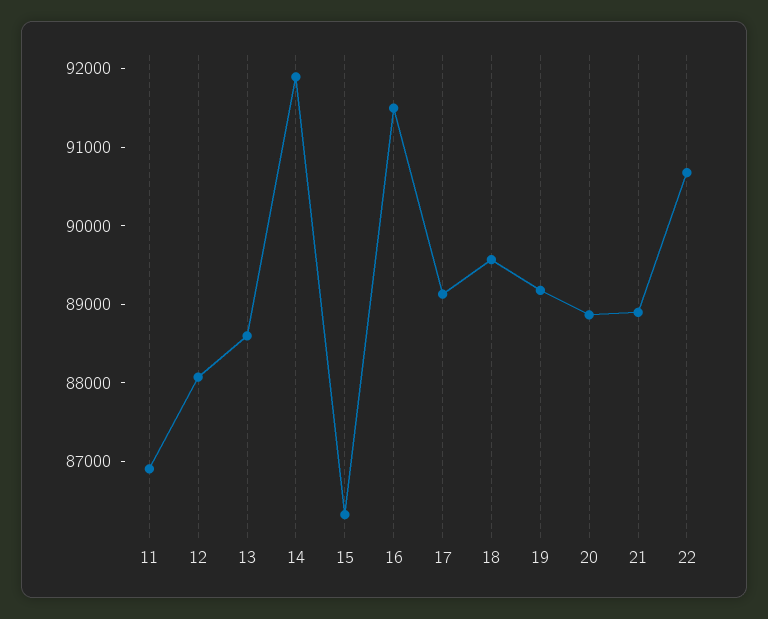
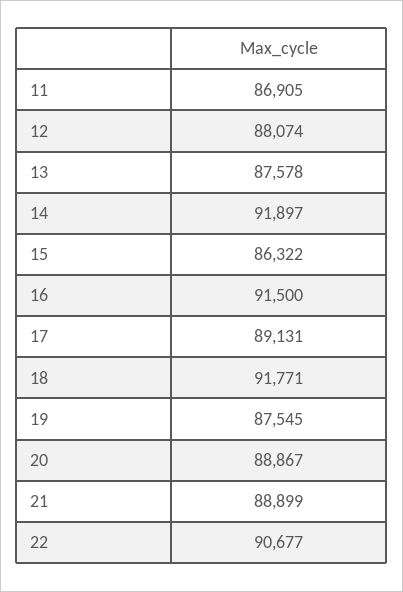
13: 88600 -> 87578
18: 89600 -> 91771
19: 89200 -> 87545

